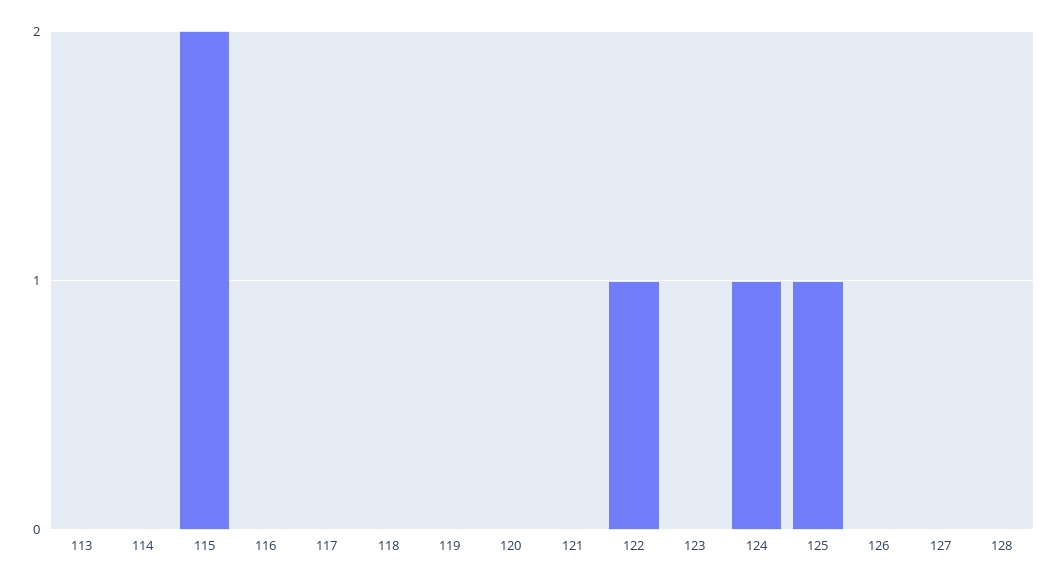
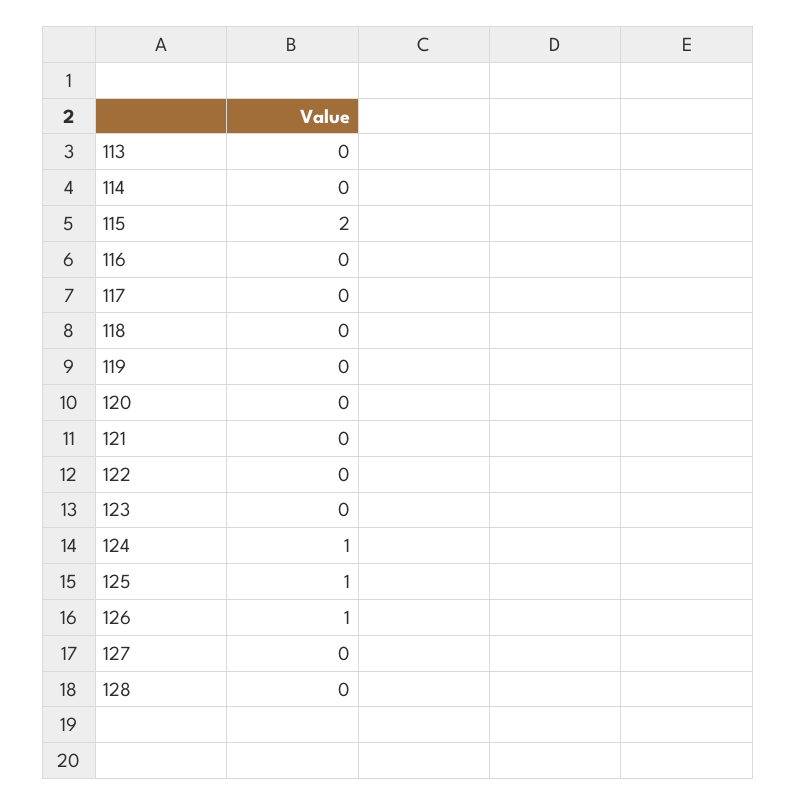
122: 1 -> 0
126: 0 -> 1

